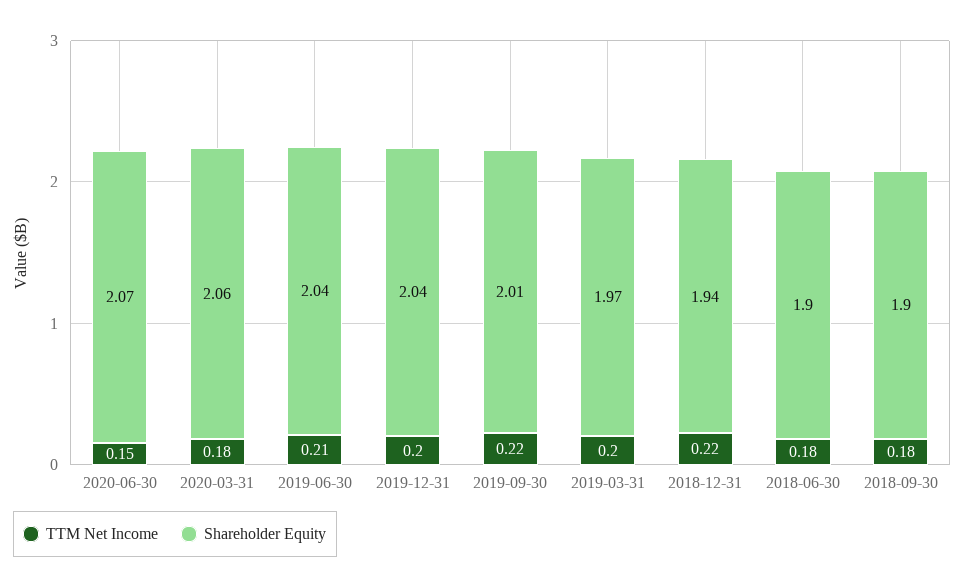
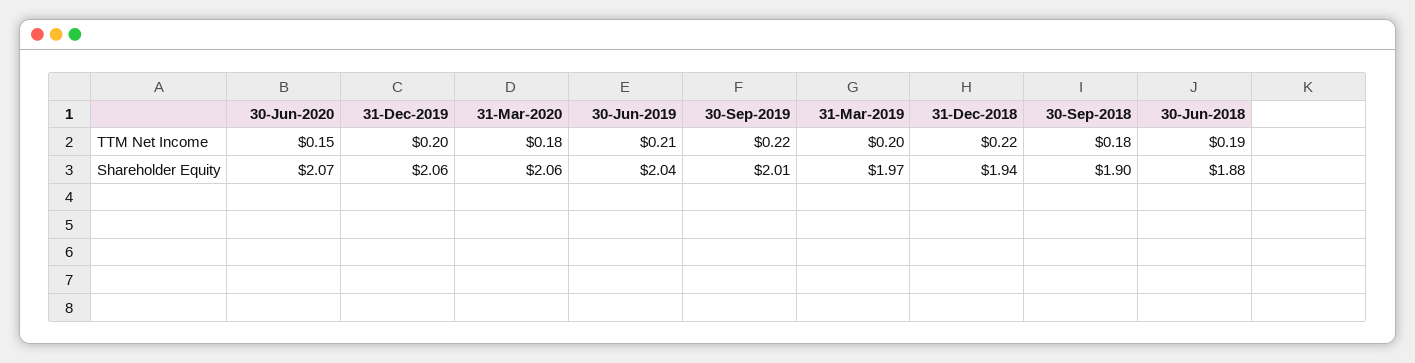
Shareholder Equity, 2019-12-31: 2.04 -> 2.06
TTM Net Income, 2018-06-30: 0.18 -> 0.19
Shareholder Equity, 2018-06-30: 1.9 -> 1.88

